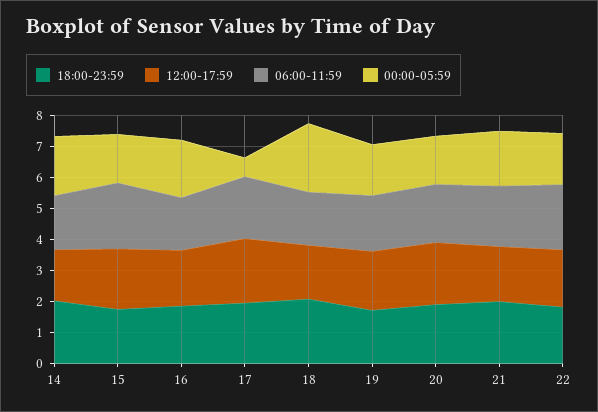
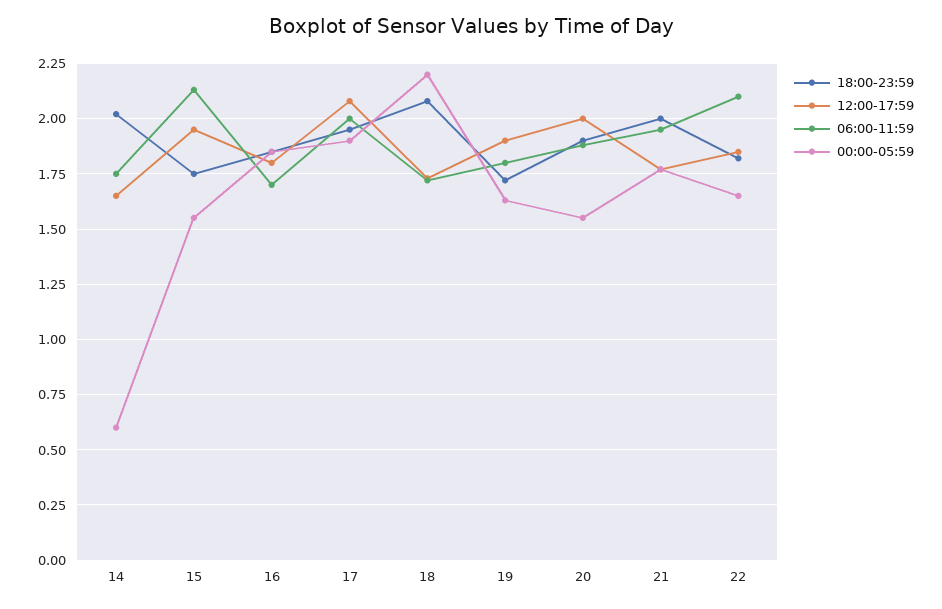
00:00-05:59, 14: 2 -> 0.6
00:00-05:59, 17: 0.5 -> 1.9

